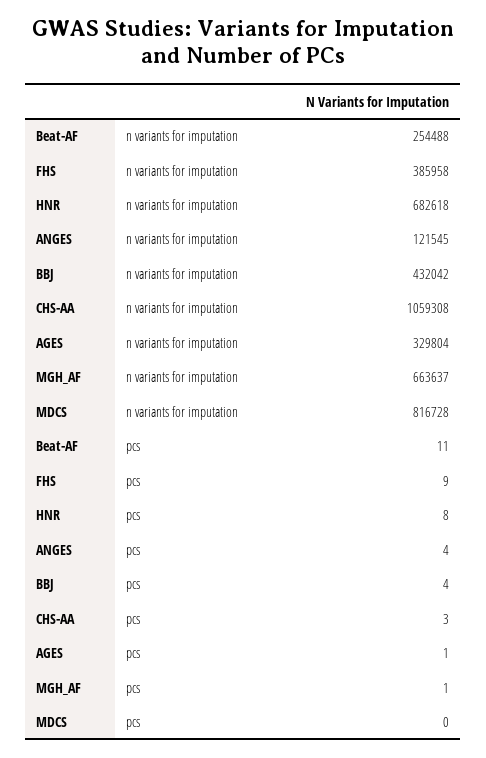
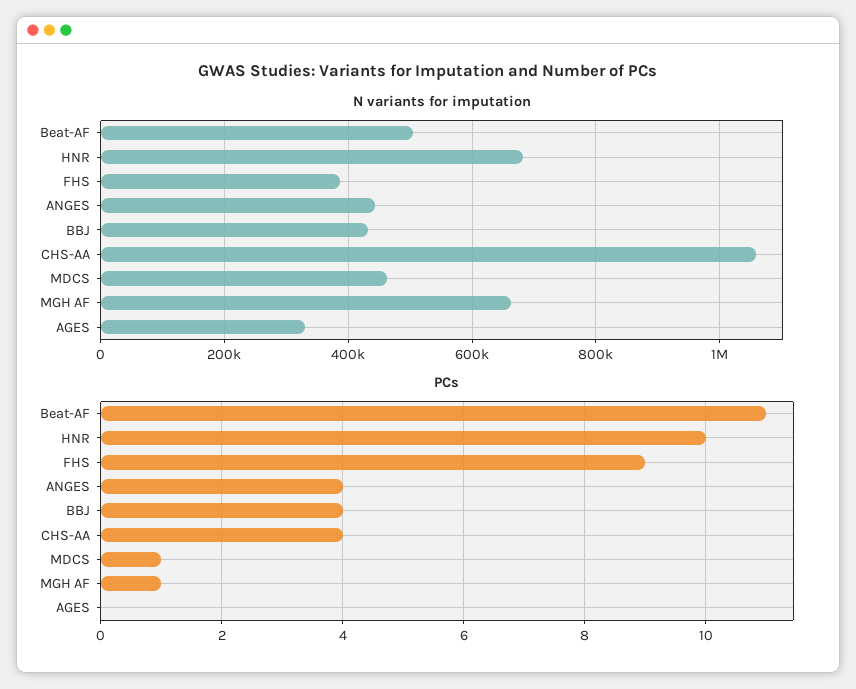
n variants for imputation, Beat-AF: 254488 -> 500000
n variants for imputation, ANGES: 121545 -> 440000
n variants for imputation, MDCS: 816728 -> 460000
pcs, HNR: 8 -> 10
pcs, CHS-AA: 3 -> 4
pcs, AGES: 1 -> 0
pcs, MDCS: 0 -> 1

